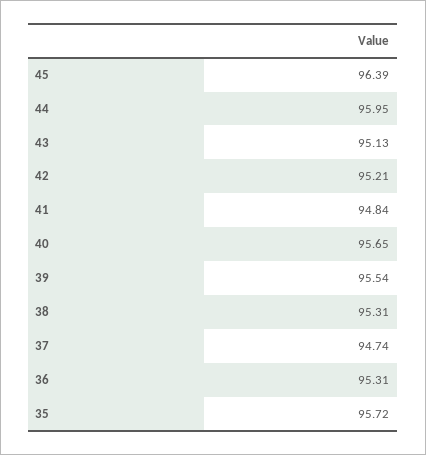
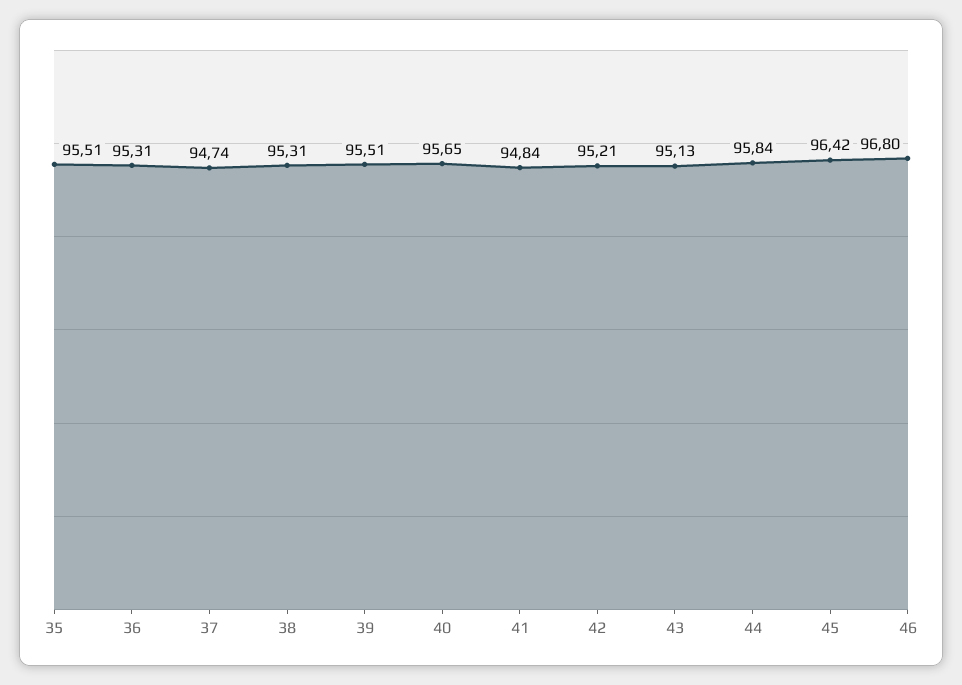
45: 96.39 -> 96.42
44: 95.95 -> 95.84
39: 95.54 -> 95.51
35: 95.72 -> 95.51
46: none -> 96.8

